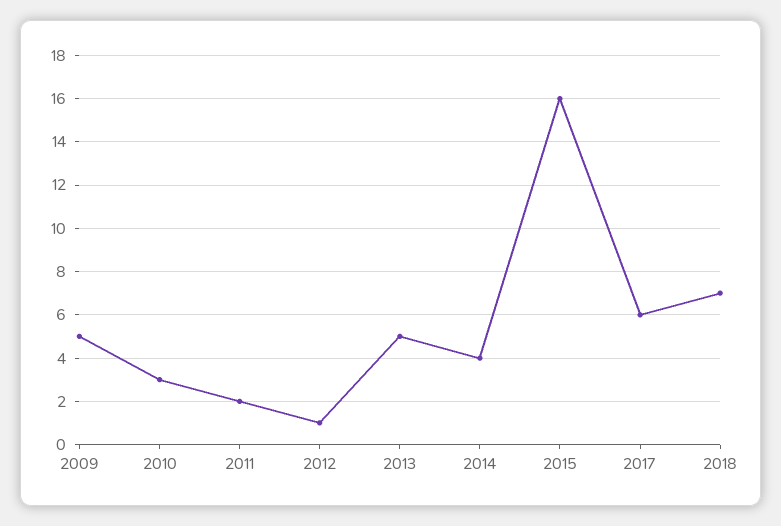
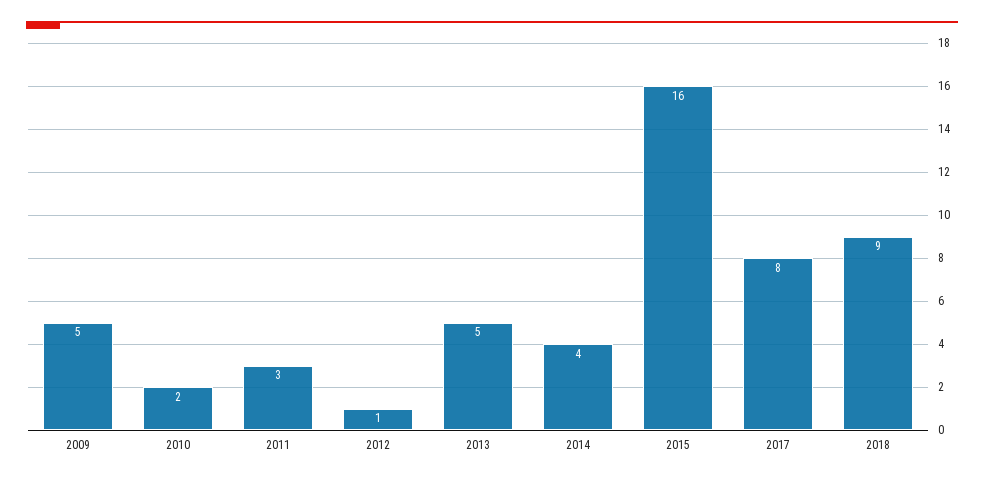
2010: 3 -> 2
2011: 2 -> 3
2017: 6 -> 8
2018: 7 -> 9

